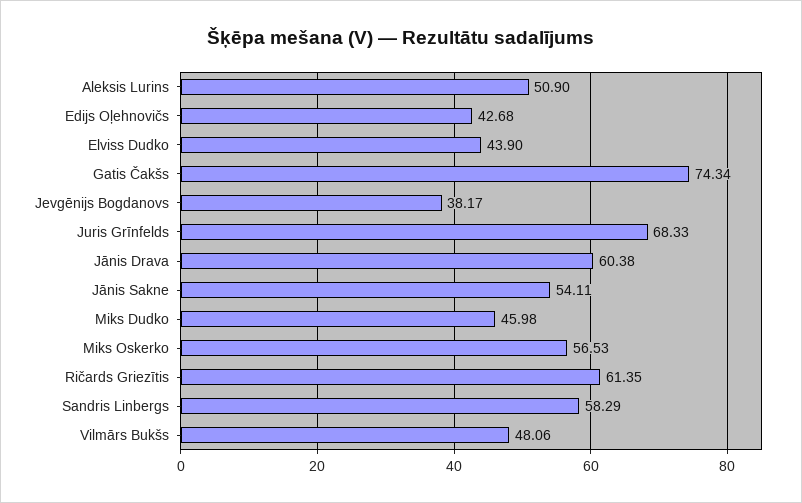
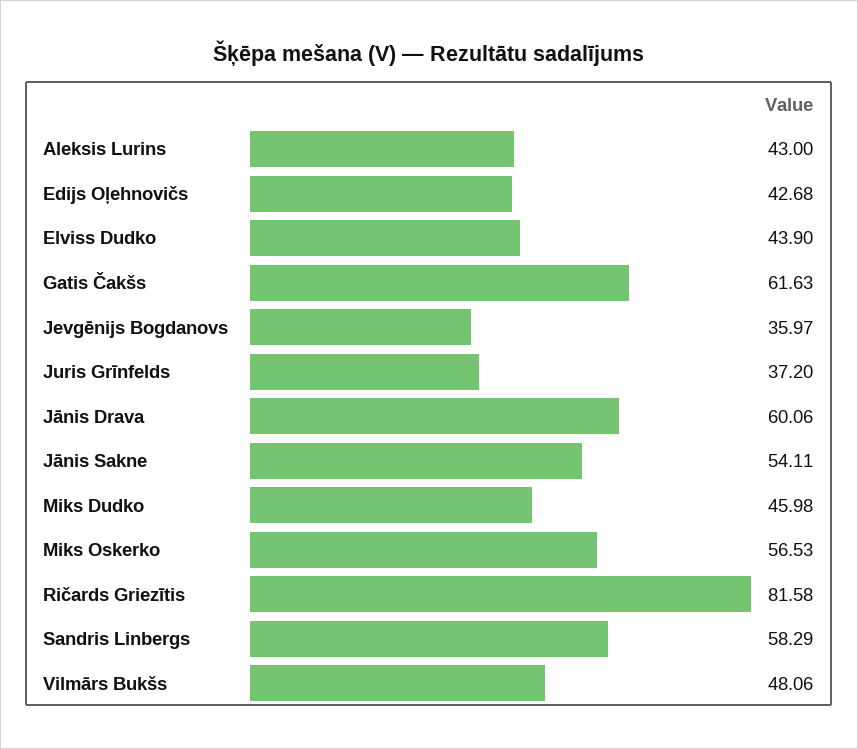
Aleksis Lurins: 50.9 -> 43
Gatis Čakšs: 74.34 -> 61.63
Jevgēnijs Bogdanovs: 38.17 -> 35.97
Juris Grīnfelds: 68.33 -> 37.2
Jānis Drava: 60.38 -> 60.06
Ričards Griezītis: 61.35 -> 81.58

